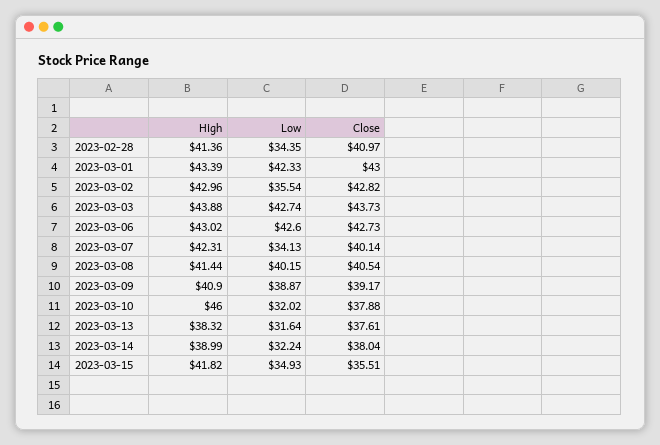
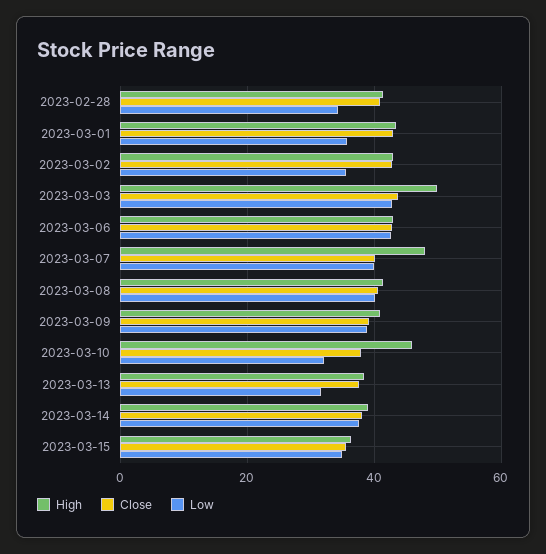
Low, 2023-03-01: 42.33 -> 36
High, 2023-03-03: 43.88 -> 50
High, 2023-03-07: 42.31 -> 48
Low, 2023-03-07: 34.13 -> 40
Low, 2023-03-14: 32.24 -> 38
High, 2023-03-15: 41.82 -> 36

